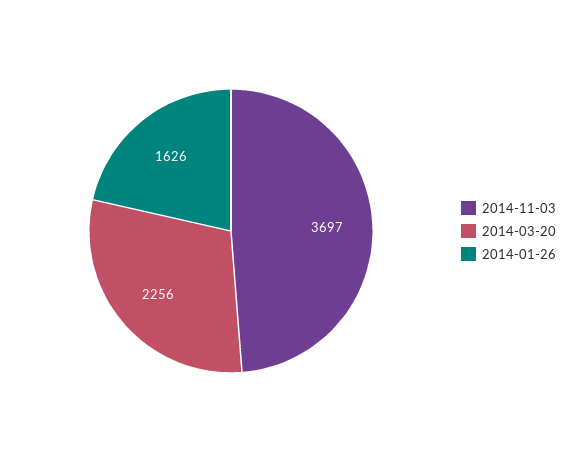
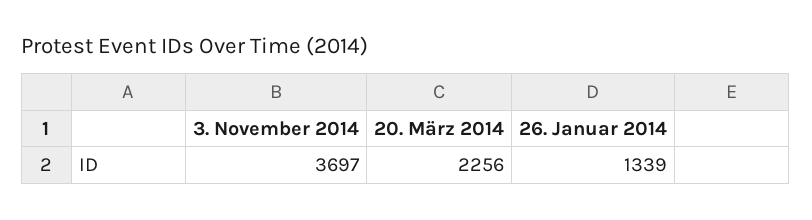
2014-01-26: 1626 -> 1339

